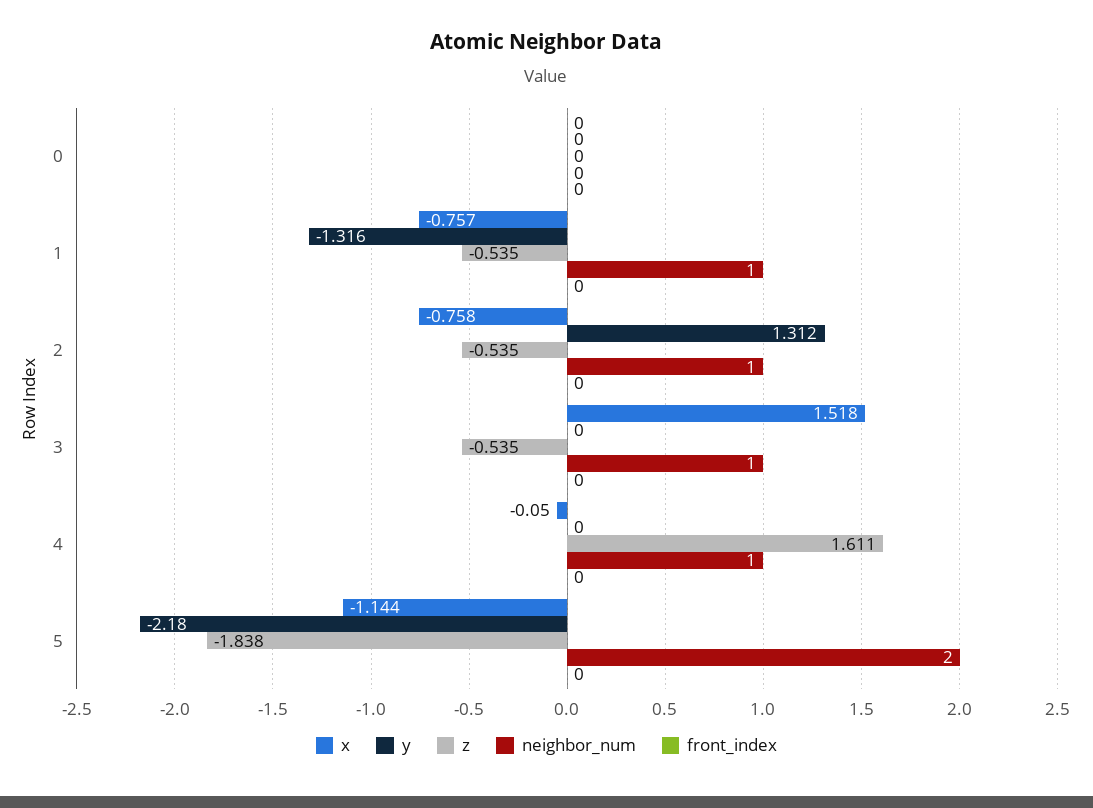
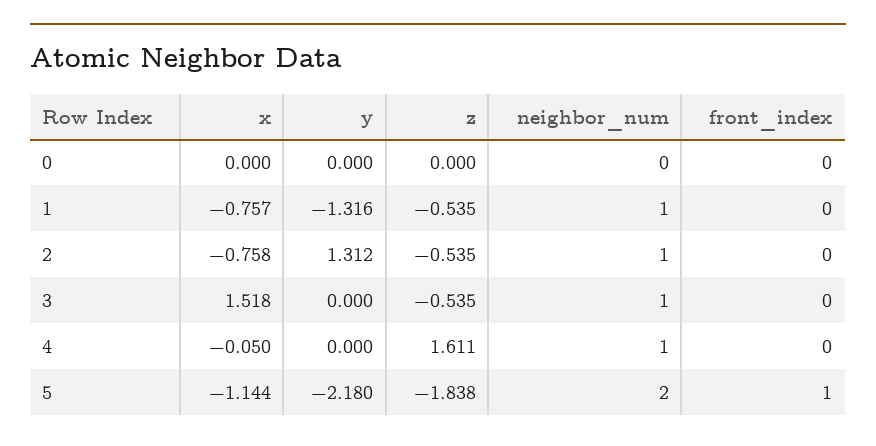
front_index, 5: 0 -> 1

